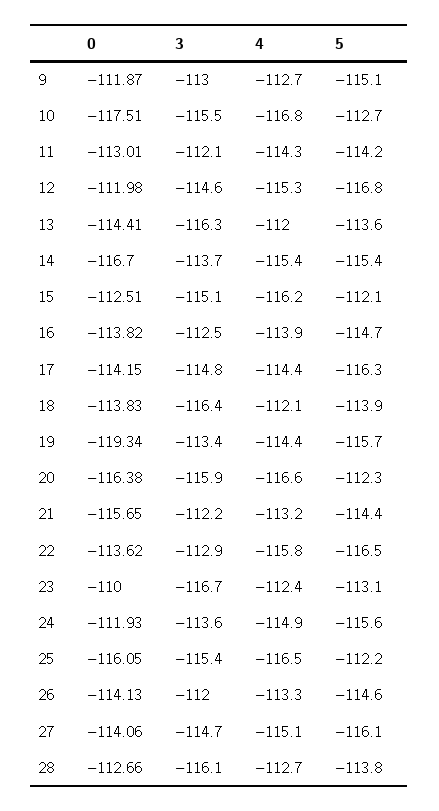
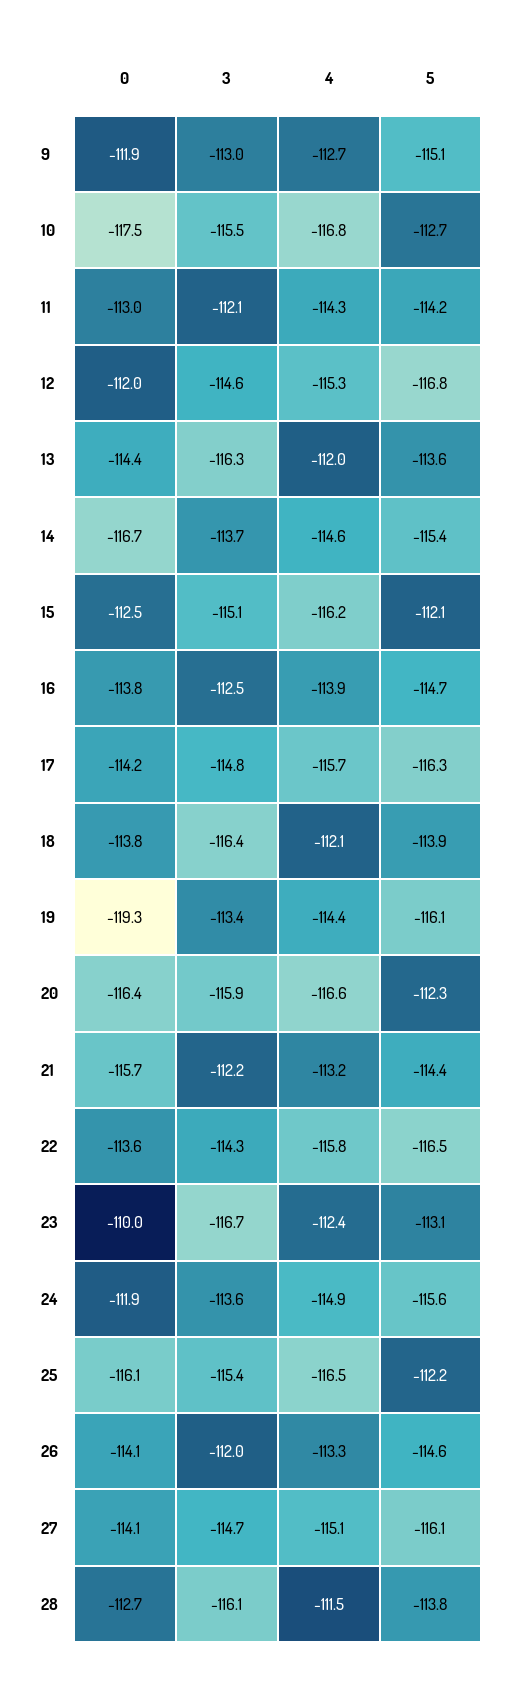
4, 14: -115.4 -> -114.6
4, 17: -114.4 -> -115.7
5, 19: -115.7 -> -116.1
3, 22: -112.9 -> -114.3
4, 28: -112.7 -> -111.5

